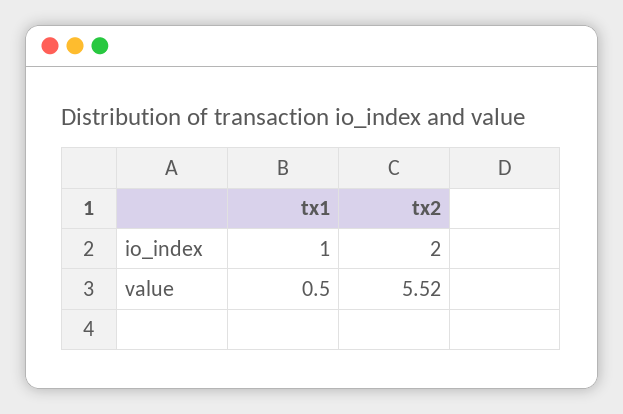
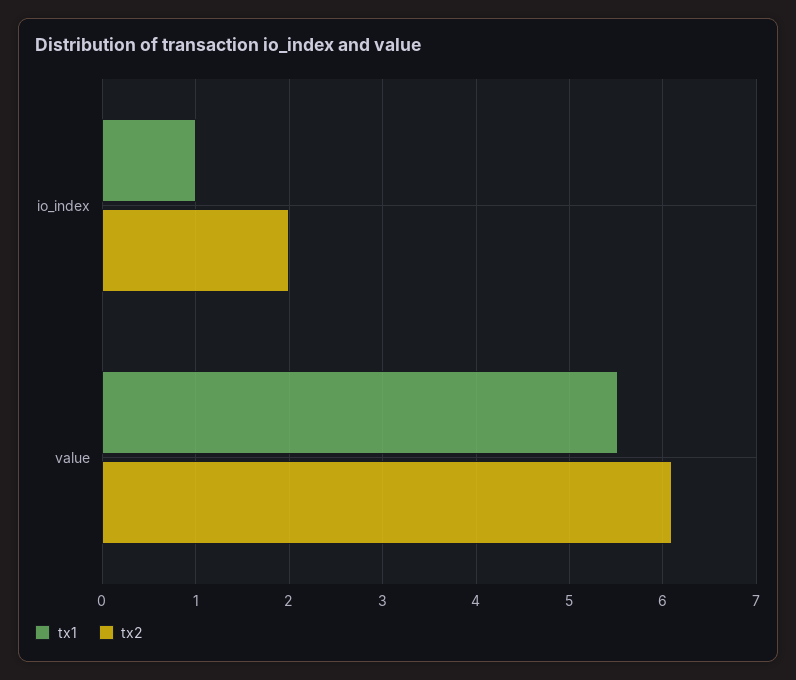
tx1, value: 0.5 -> 5.5
tx2, value: 5.52 -> 6.1

